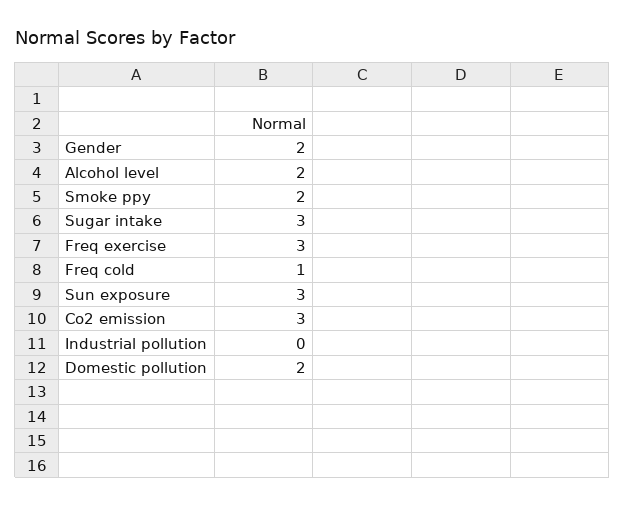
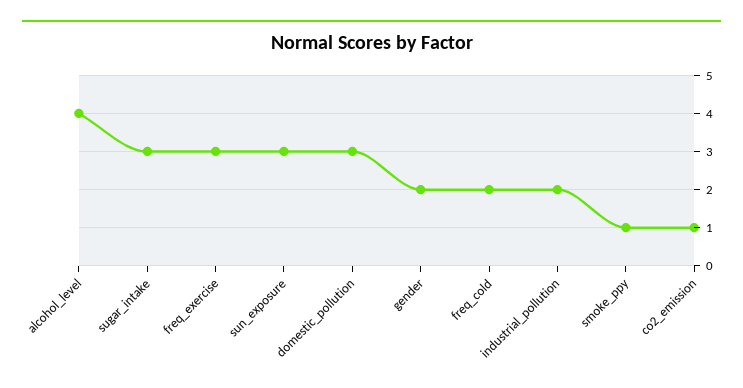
Alcohol level: 2 -> 4
Smoke ppy: 2 -> 1
Freq cold: 1 -> 2
Co2 emission: 3 -> 1
Industrial pollution: 0 -> 2
Domestic pollution: 2 -> 3

